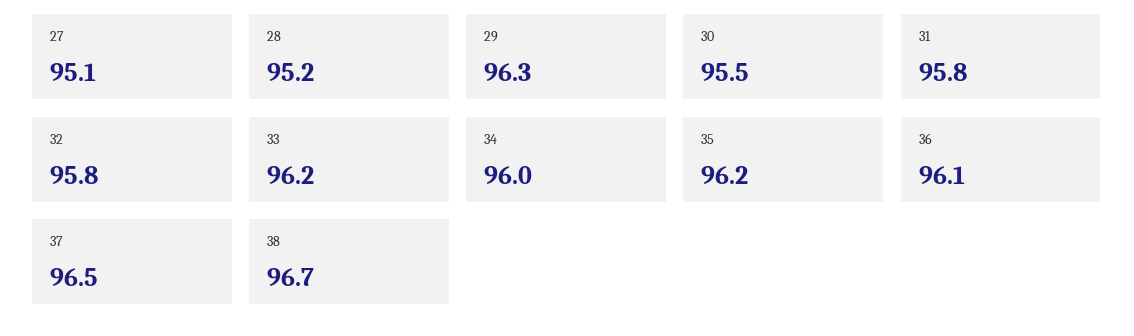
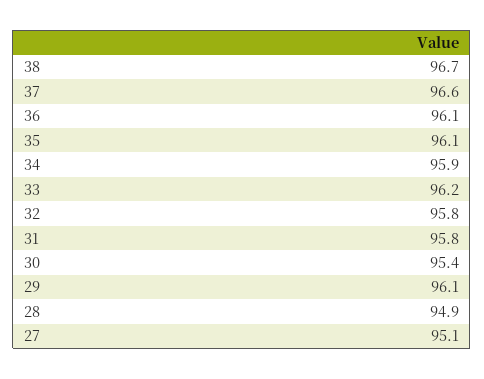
28: 95.2 -> 94.9
29: 96.3 -> 96.1
30: 95.5 -> 95.4
34: 96 -> 95.9
35: 96.2 -> 96.1
37: 96.5 -> 96.6

